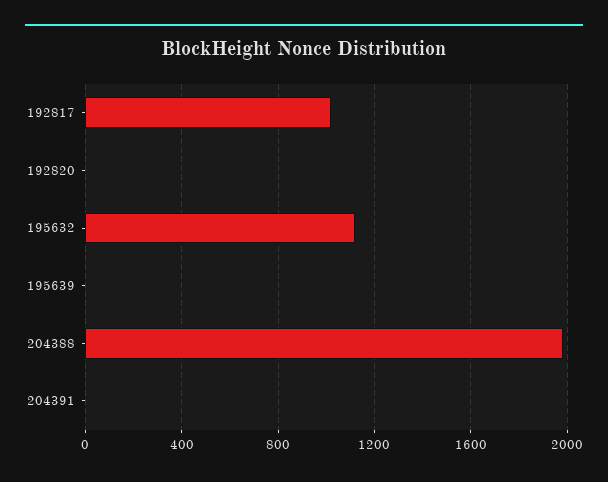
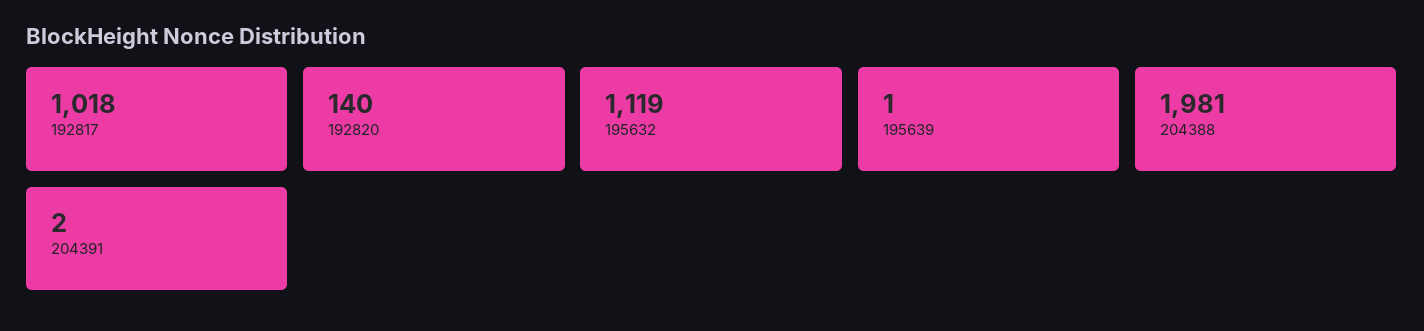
192820: 0 -> 140

